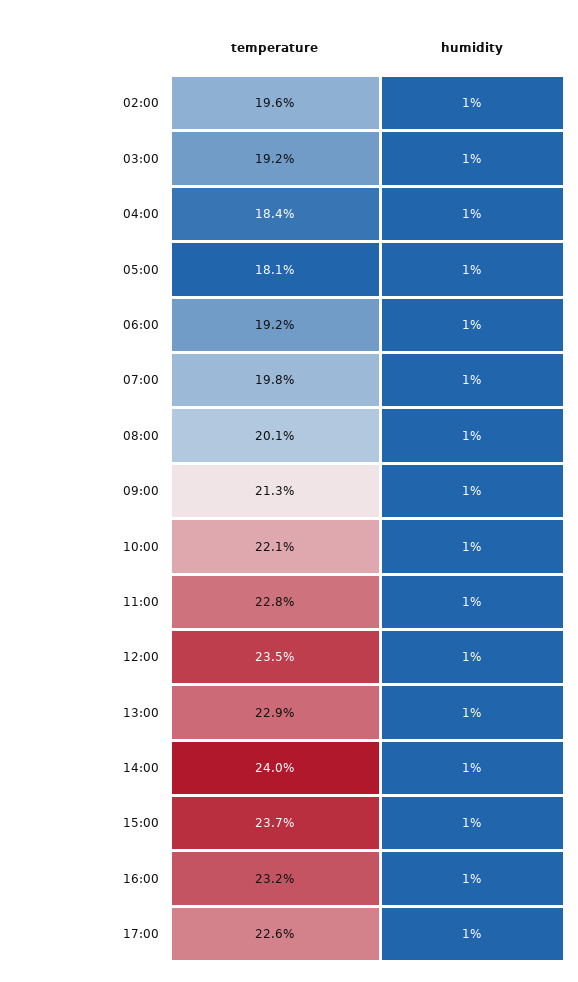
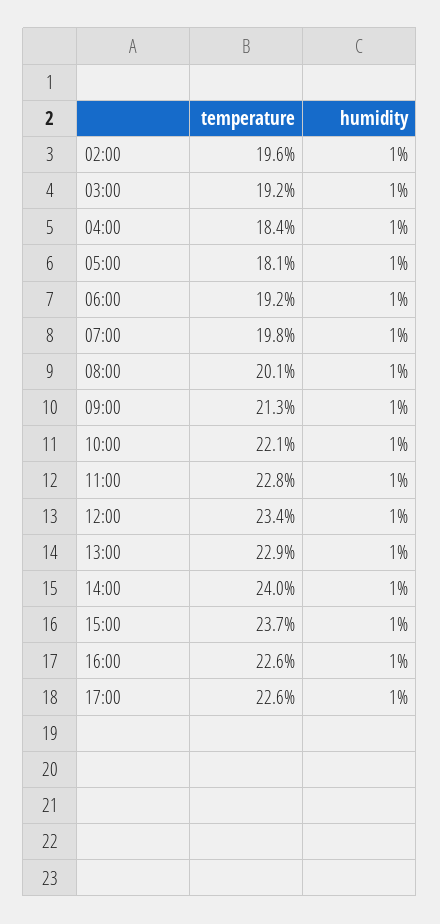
temperature, 12:00: 23.5 -> 23.4
temperature, 16:00: 23.2 -> 22.6

